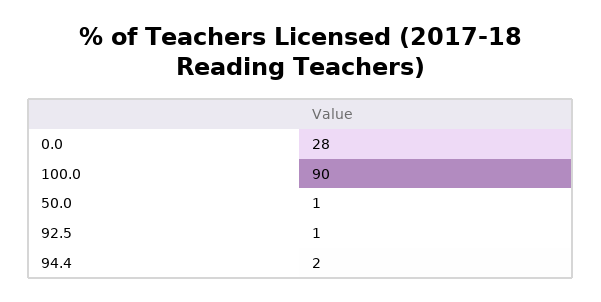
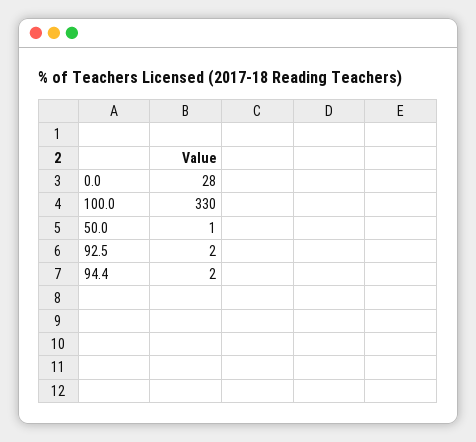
100.0: 90 -> 330
92.5: 1 -> 2

